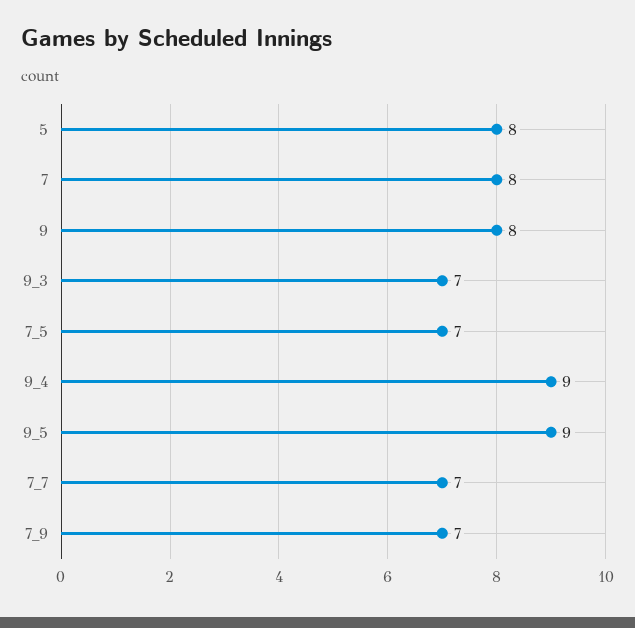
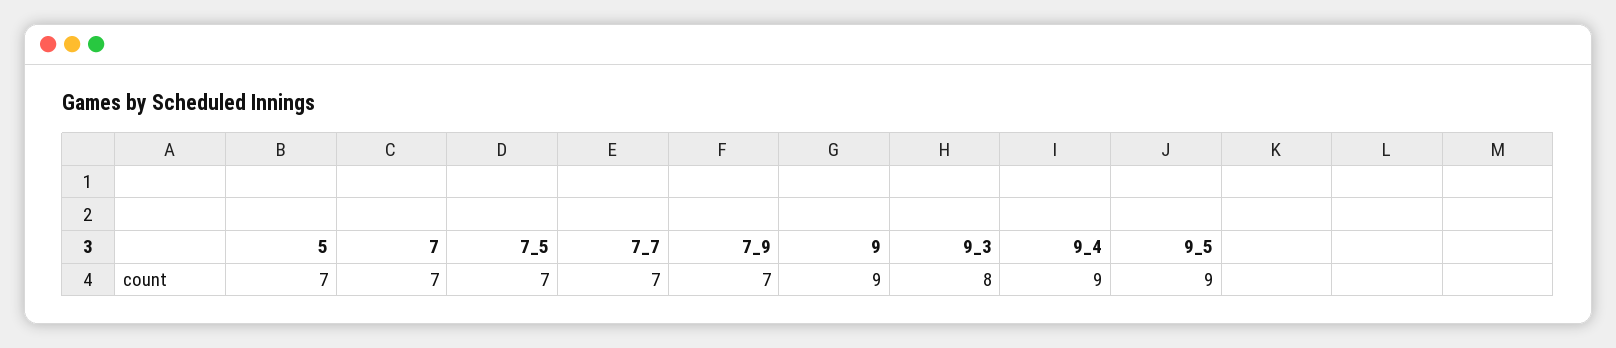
5: 8 -> 7
7: 8 -> 7
9: 8 -> 9
9_3: 7 -> 8

